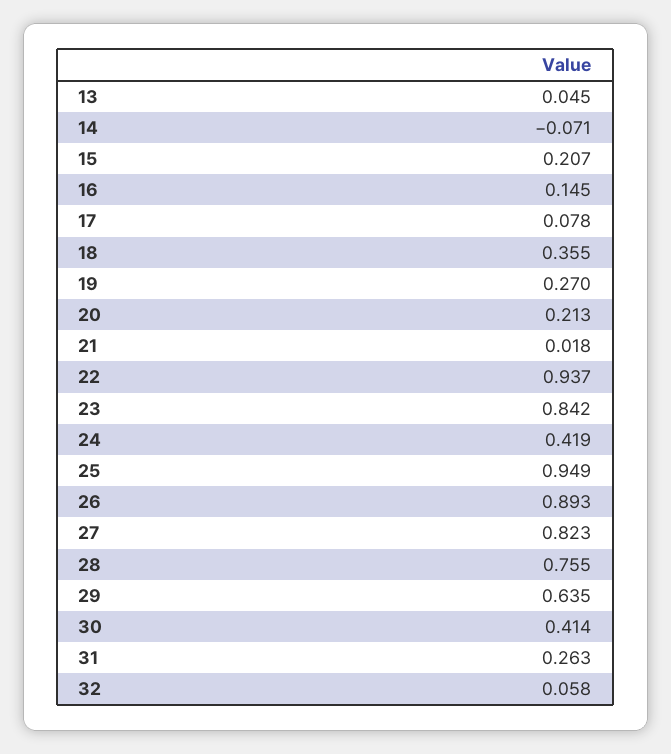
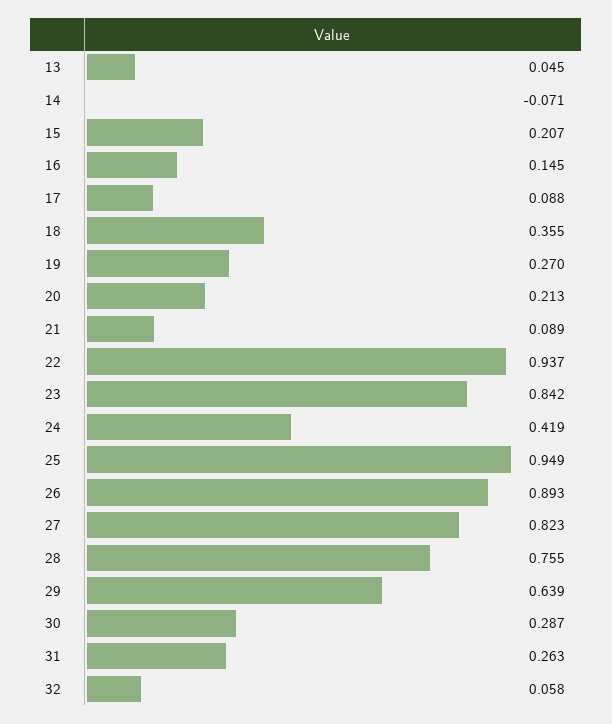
17: 0.078 -> 0.088
21: 0.018 -> 0.089
29: 0.635 -> 0.639
30: 0.414 -> 0.287

